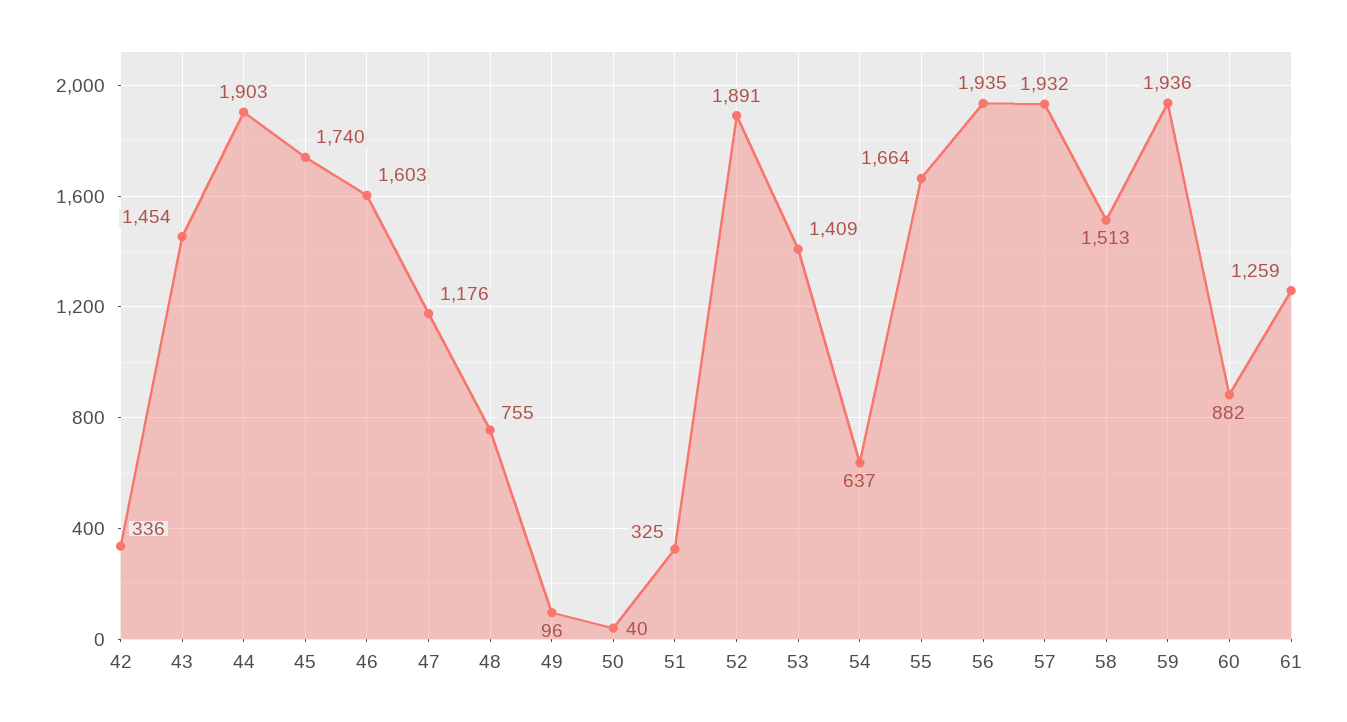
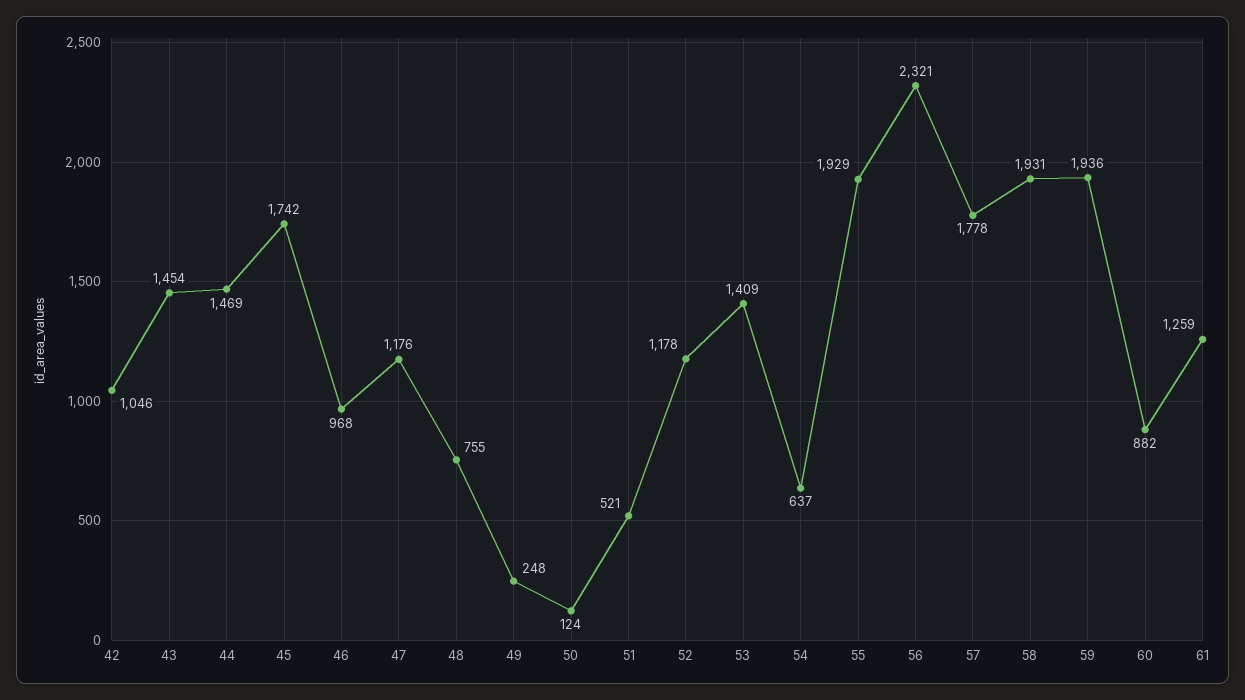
42: 336 -> 1046
44: 1903 -> 1469
45: 1740 -> 1742
46: 1603 -> 968
49: 96 -> 248
50: 40 -> 124
51: 325 -> 521
52: 1891 -> 1178
55: 1664 -> 1929
56: 1935 -> 2321
57: 1932 -> 1778
58: 1513 -> 1931

